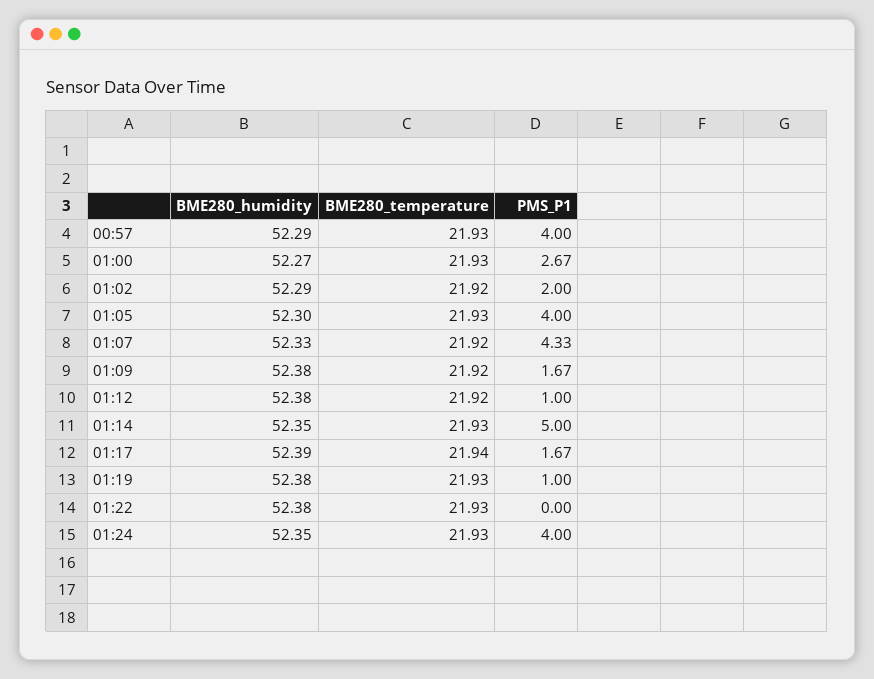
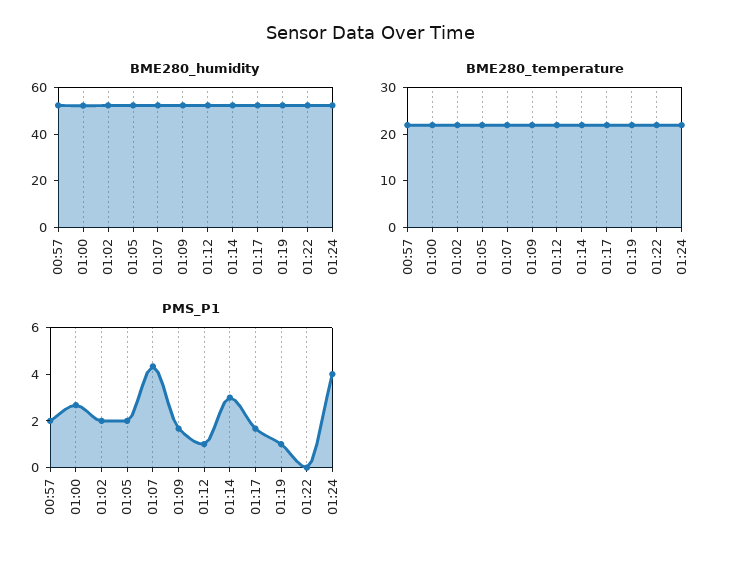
PMS_P1, 00:57: 4 -> 2
PMS_P1, 01:05: 4 -> 2
PMS_P1, 01:14: 5 -> 3

